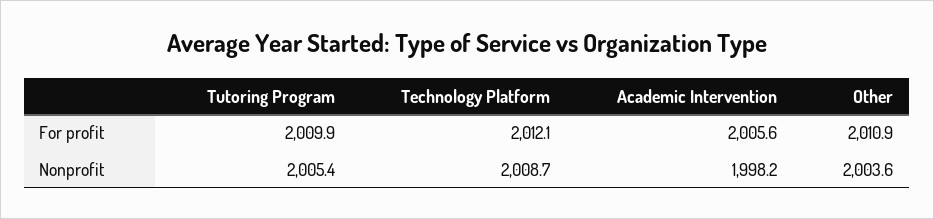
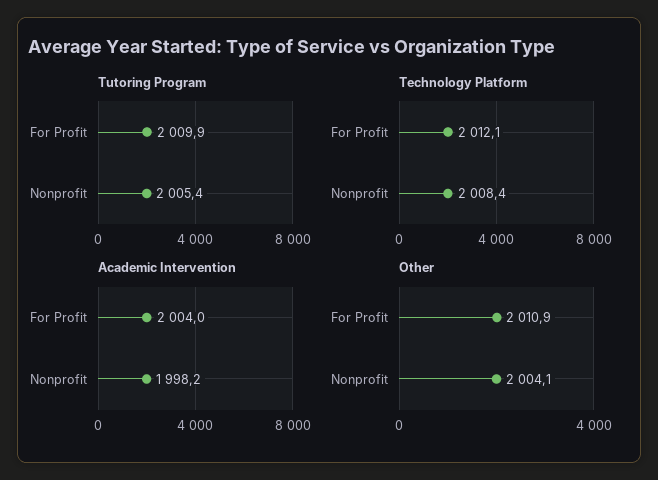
Academic Intervention, For profit: 2005.6 -> 2004
Technology Platform, Nonprofit: 2008.7 -> 2008.4
Other, Nonprofit: 2003.6 -> 2004.1

